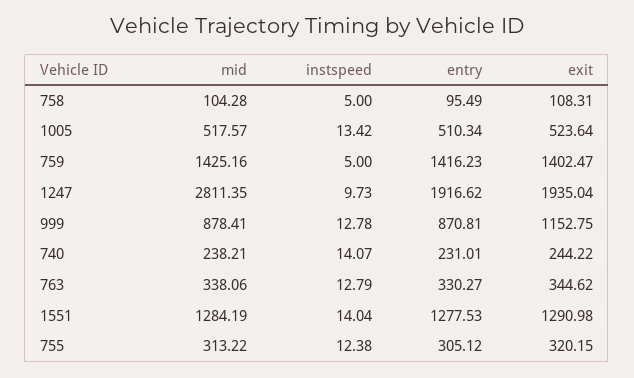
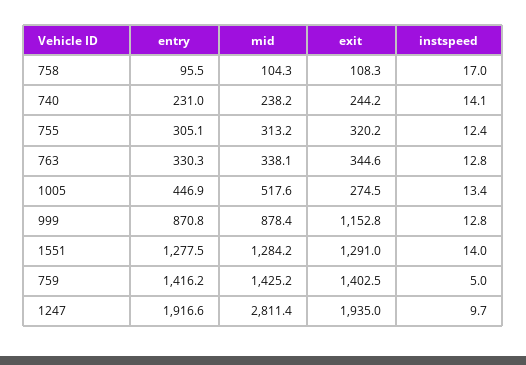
instspeed, 758: 5 -> 17
entry, 1005: 510.34 -> 446.9
exit, 1005: 523.64 -> 274.5

